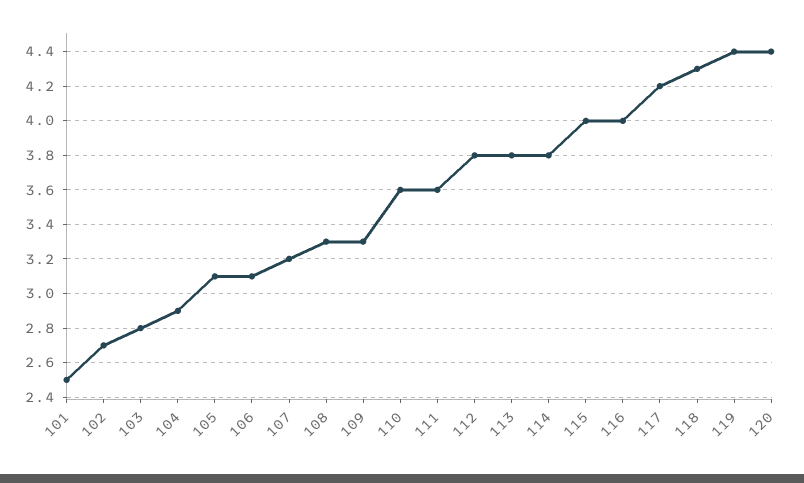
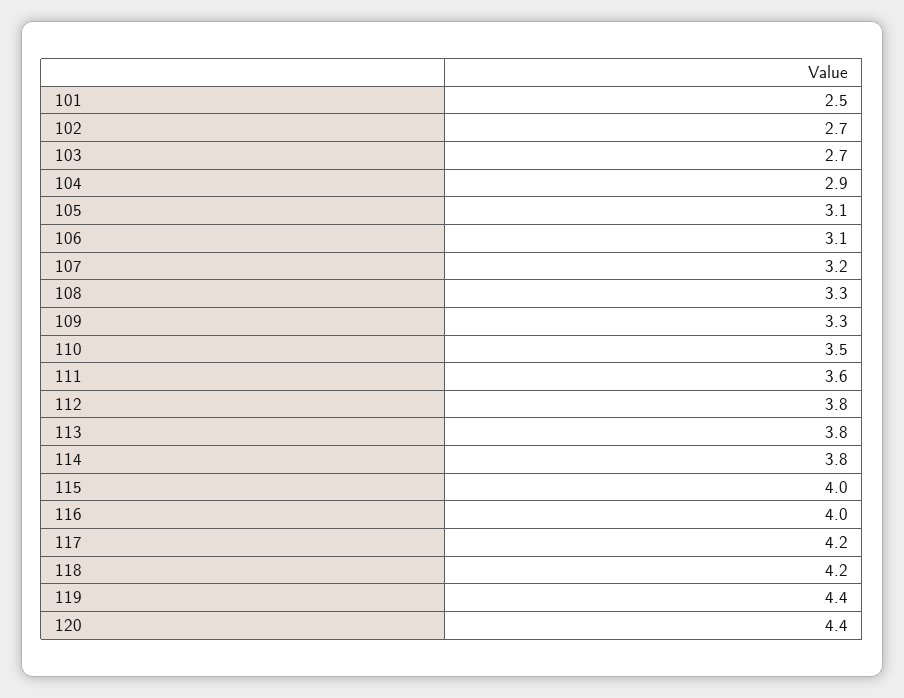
103: 2.8 -> 2.7
110: 3.6 -> 3.5
118: 4.3 -> 4.2

